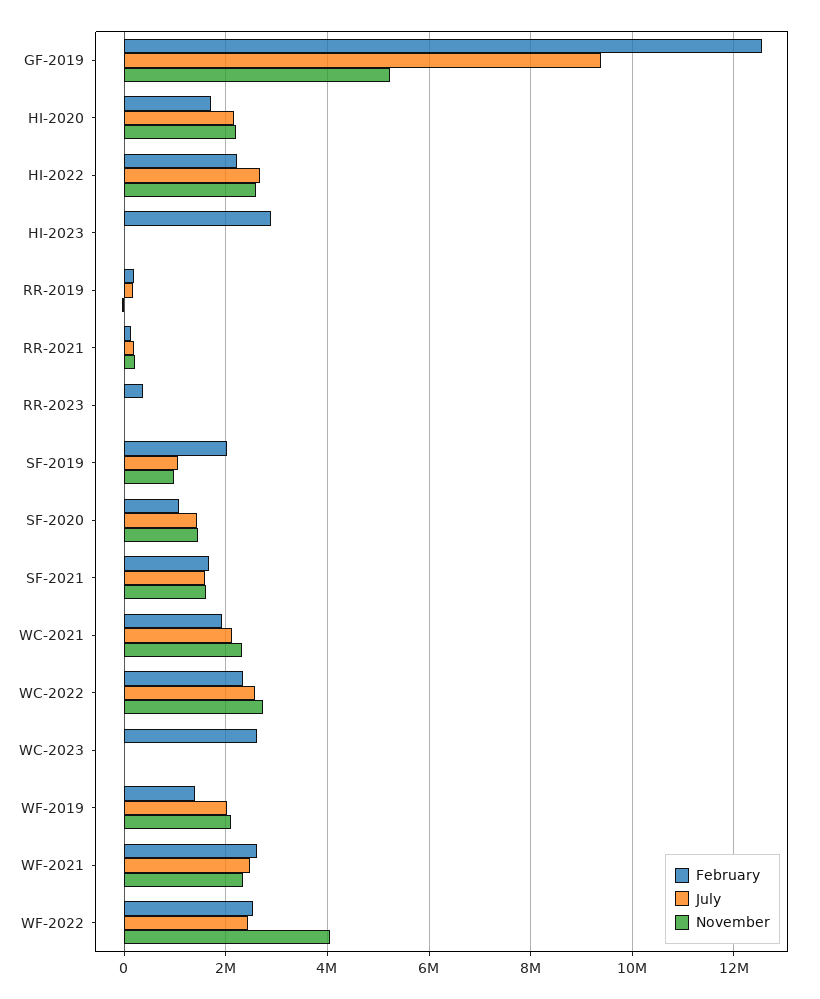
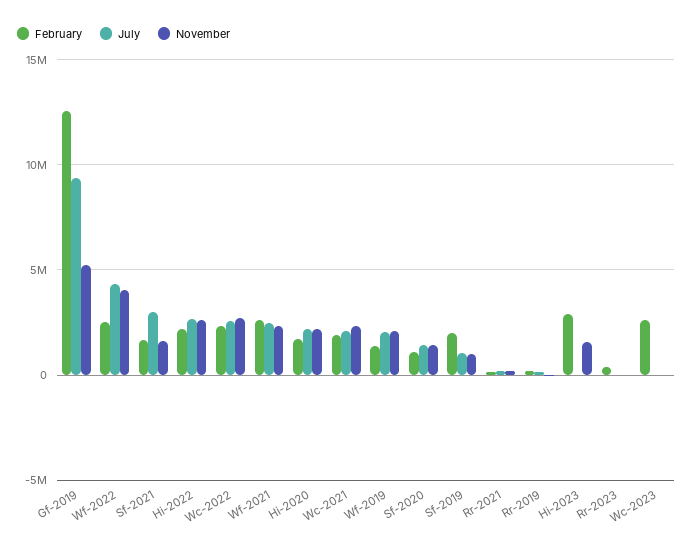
November, HI-2023: 0 -> 1500000
July, SF-2021: 1600000 -> 3000000
July, WF-2022: 2400000 -> 4500000

